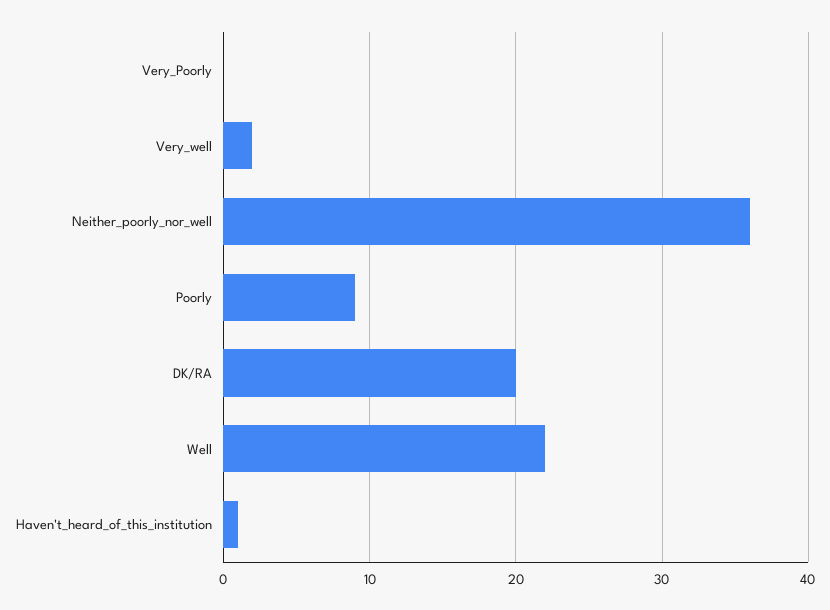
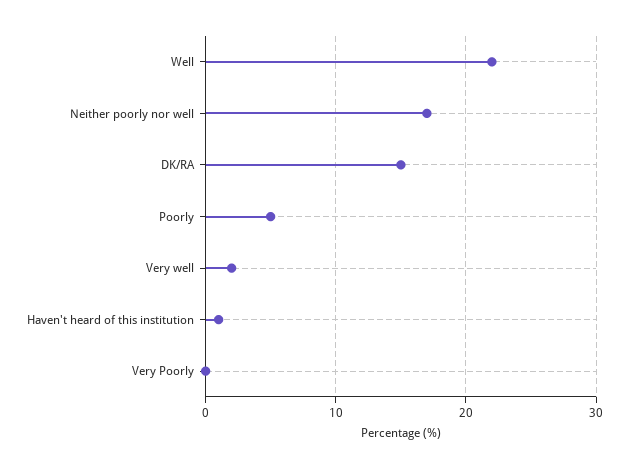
Neither_poorly_nor_well: 36 -> 17
Poorly: 9 -> 5
DK/RA: 20 -> 15

